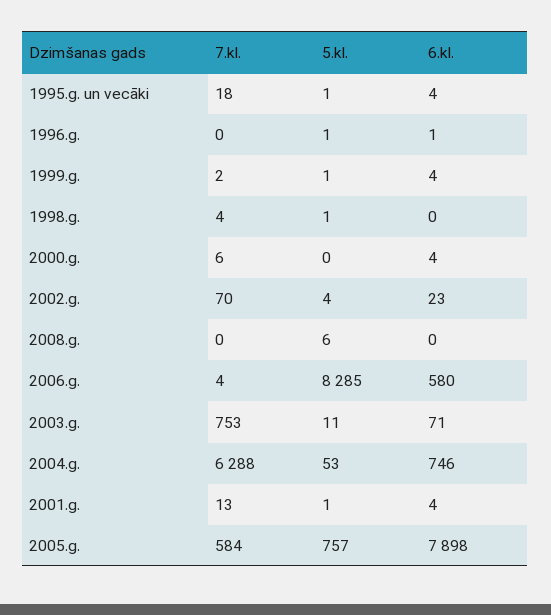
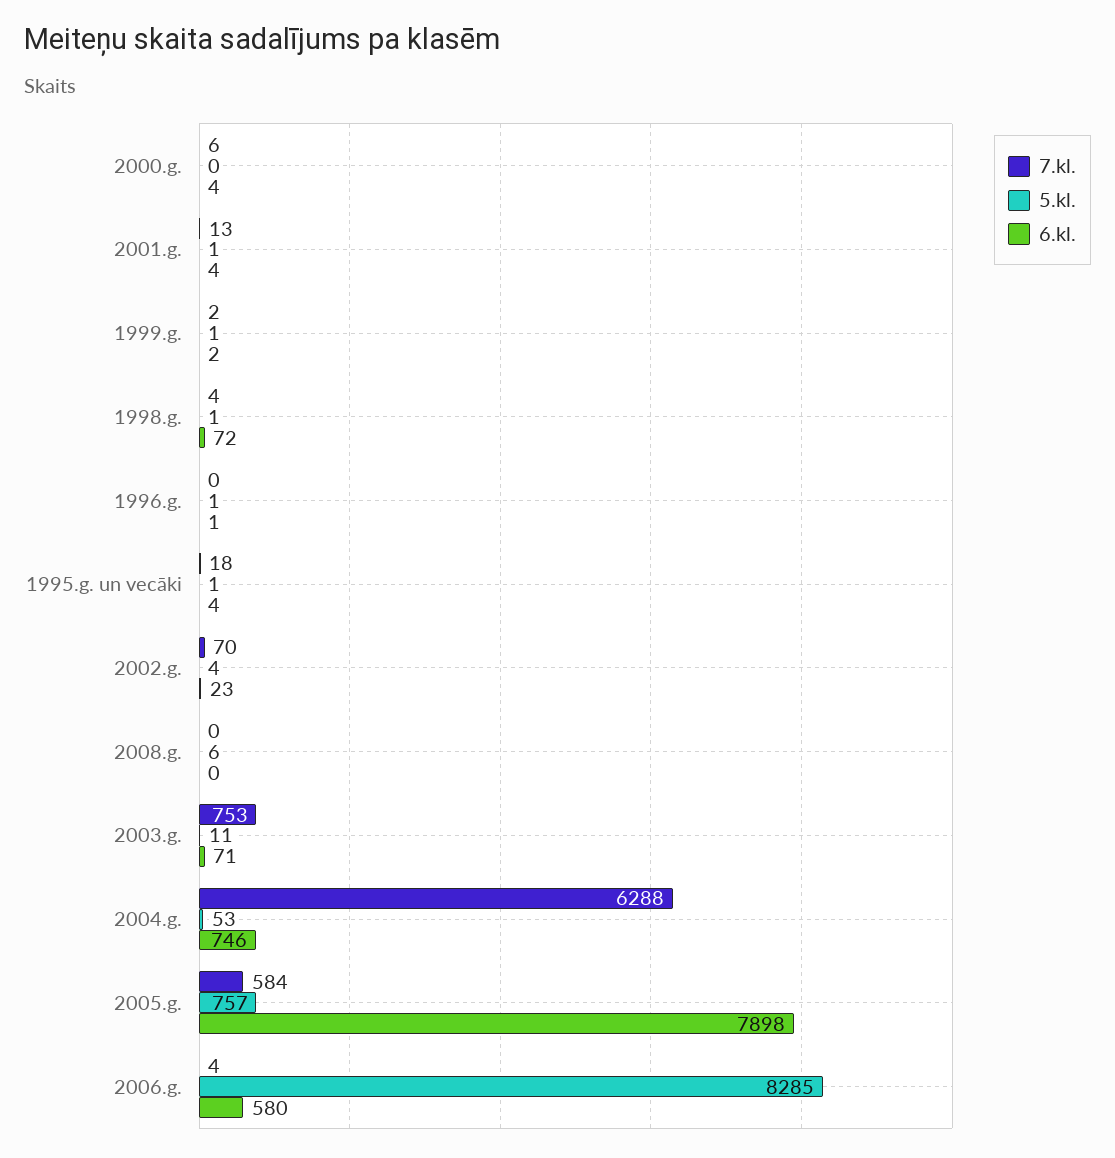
6.kl., 1999.g.: 4 -> 2
6.kl., 1998.g.: 0 -> 72

